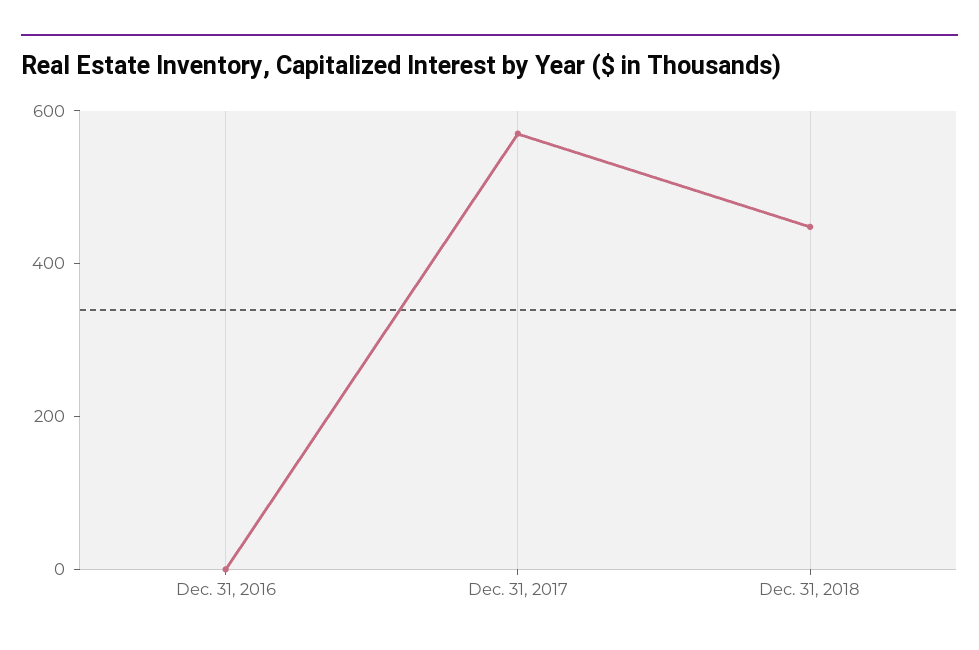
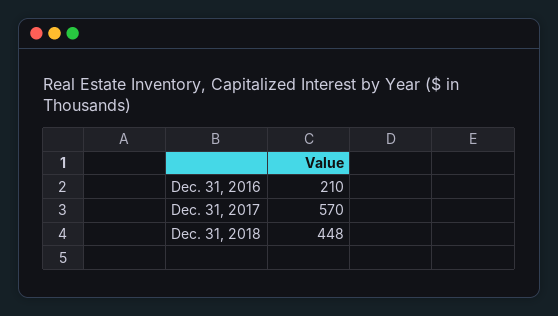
Dec. 31, 2016: 0 -> 210

